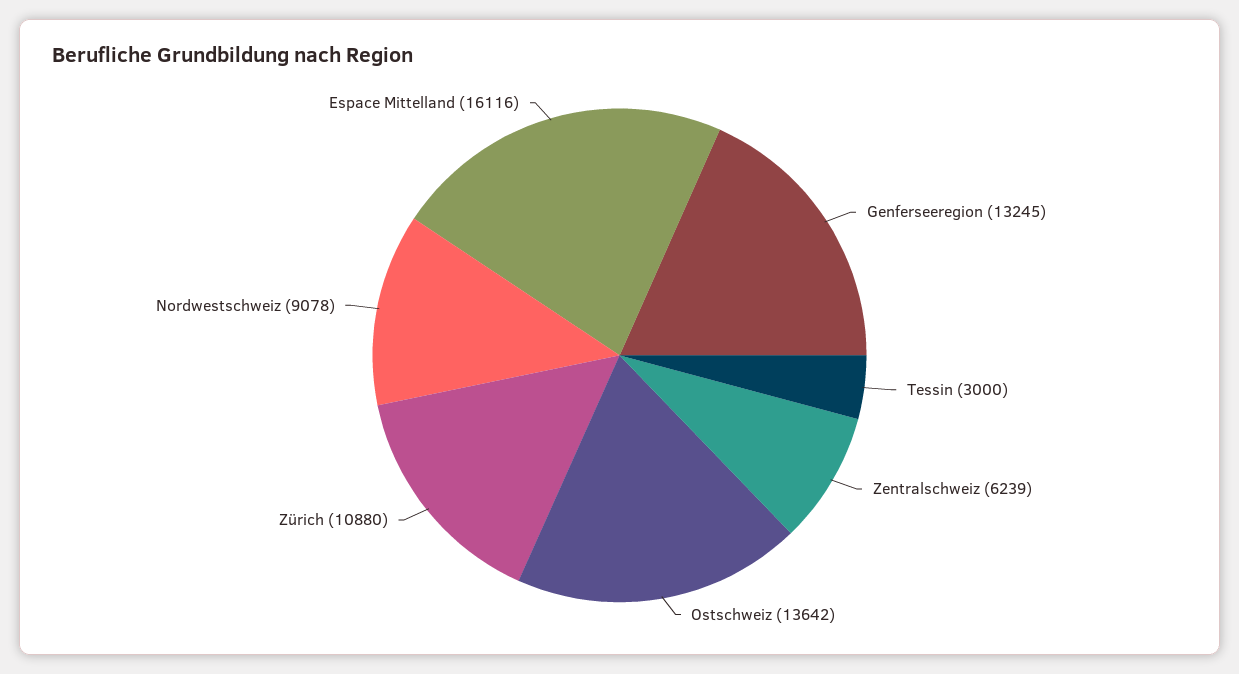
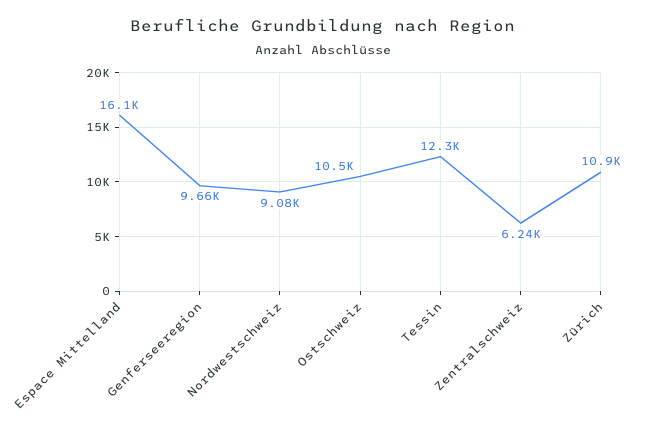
Genferseeregion: 13245 -> 9660
Tessin: 3000 -> 12300
Ostschweiz: 13642 -> 10500

